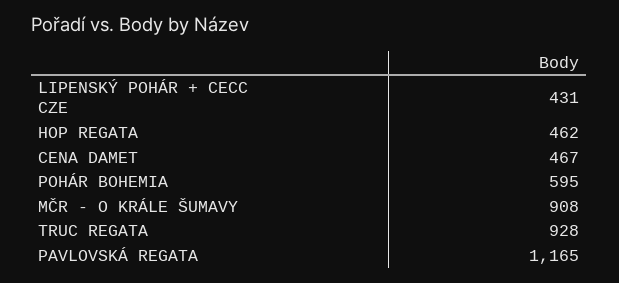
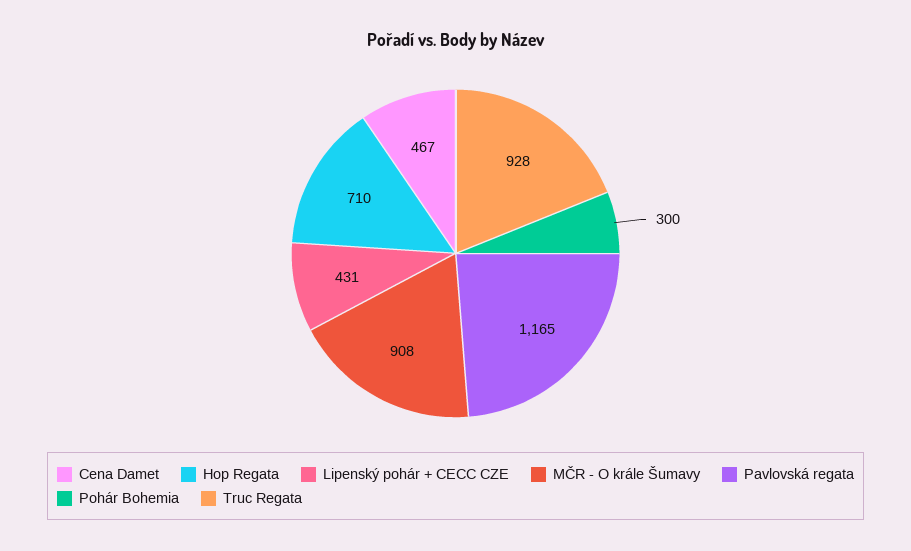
HOP REGATA: 462 -> 710
POHÁR BOHEMIA: 595 -> 300

